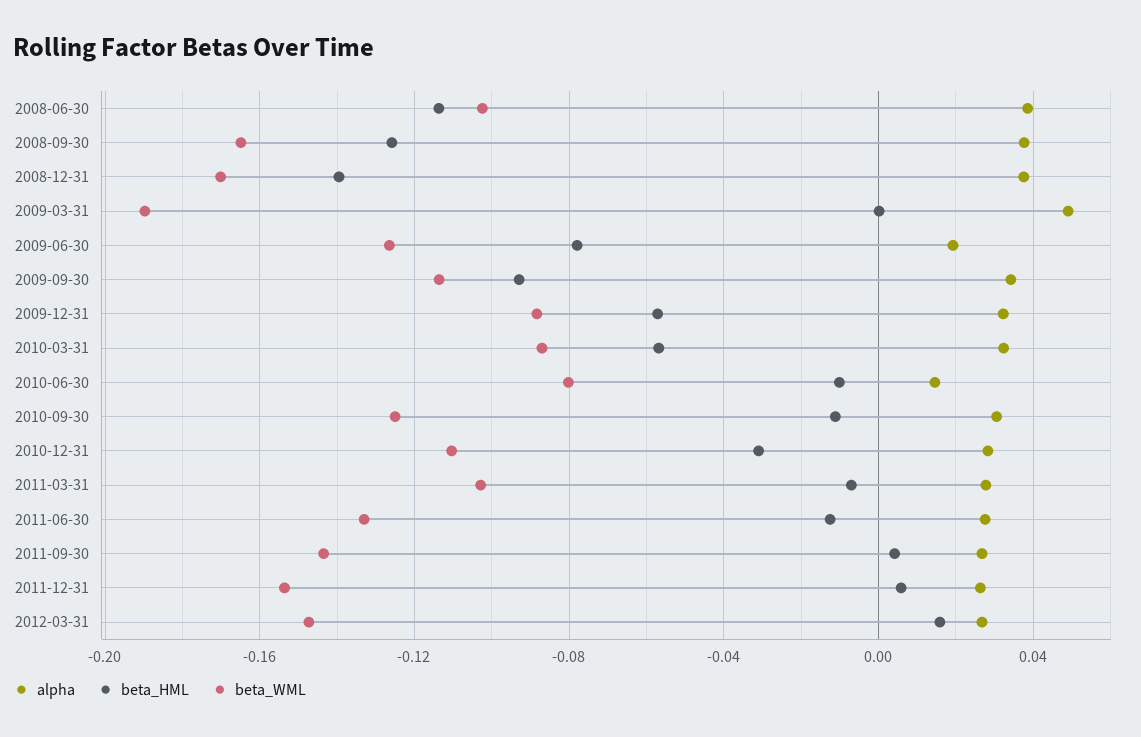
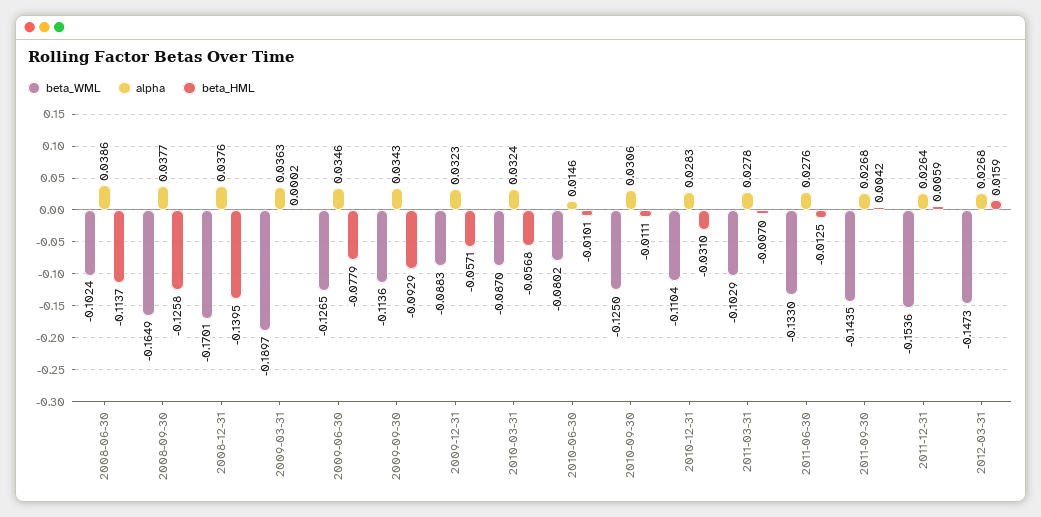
alpha, 2009-03-31: 0.05 -> 0.0363
alpha, 2009-06-30: 0.02 -> 0.0346

